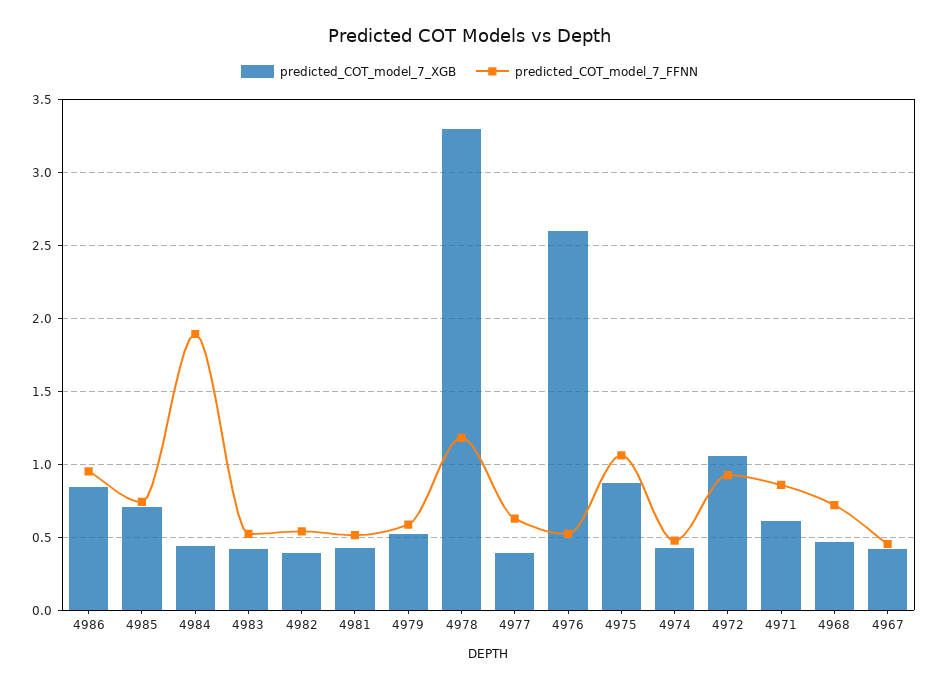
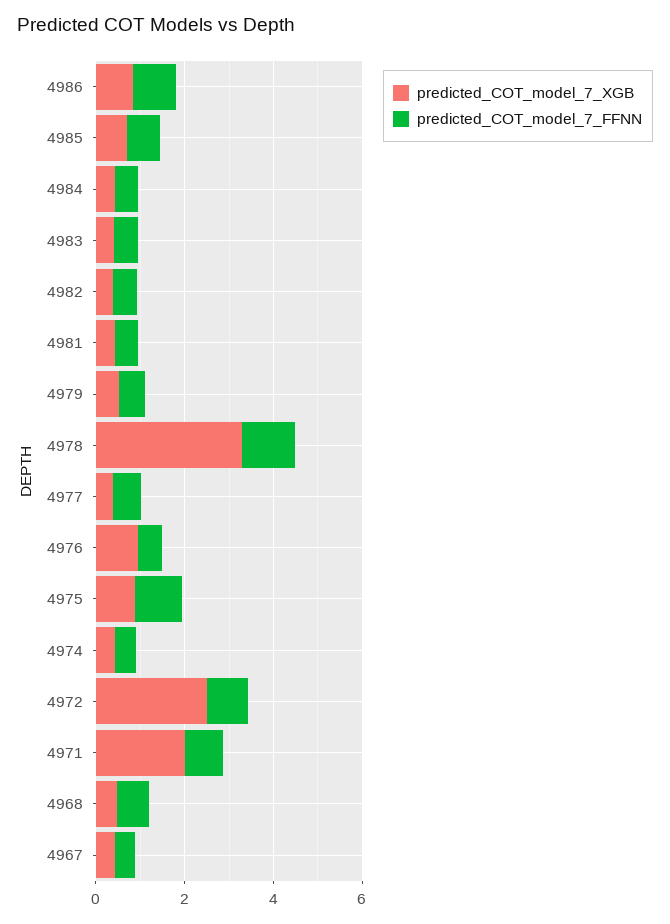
predicted_COT_model_7_FFNN, 4984: 1.9 -> 0.5
predicted_COT_model_7_XGB, 4976: 2.6 -> 1
predicted_COT_model_7_XGB, 4972: 1.05 -> 2.5
predicted_COT_model_7_XGB, 4971: 0.6 -> 2

